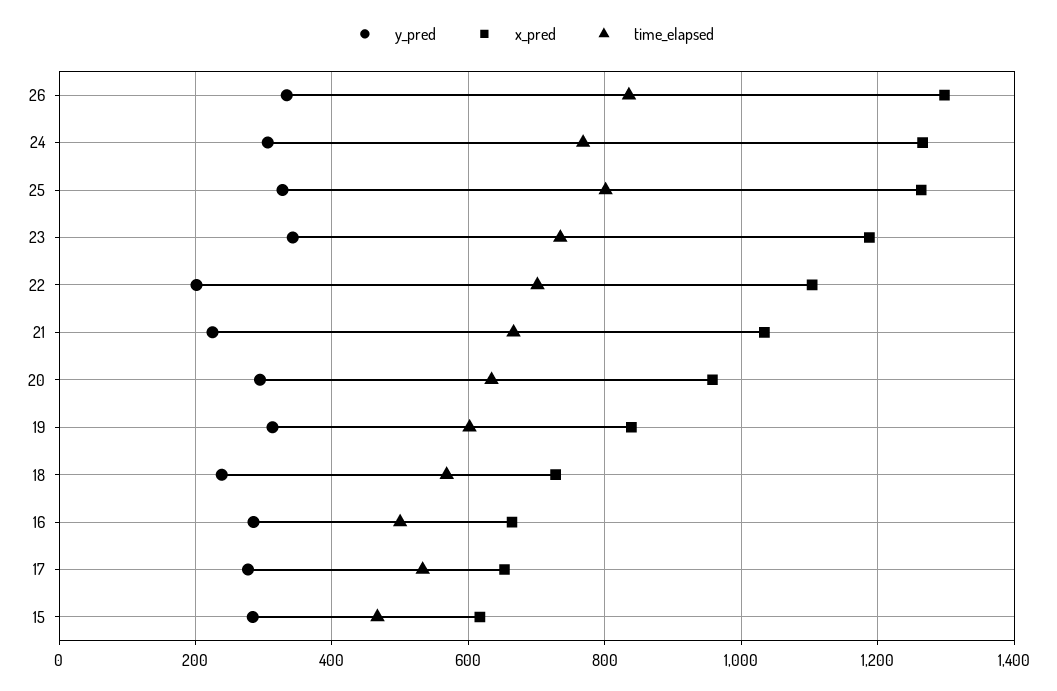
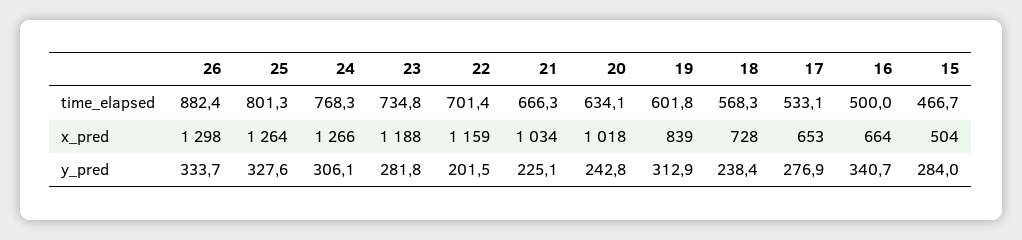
time_elapsed, 26: 840 -> 882.4
y_pred, 23: 340 -> 281.8
x_pred, 22: 1100 -> 1159
y_pred, 20: 300 -> 242.8
x_pred, 20: 960 -> 1018
y_pred, 16: 280 -> 340.7
x_pred, 15: 620 -> 504

